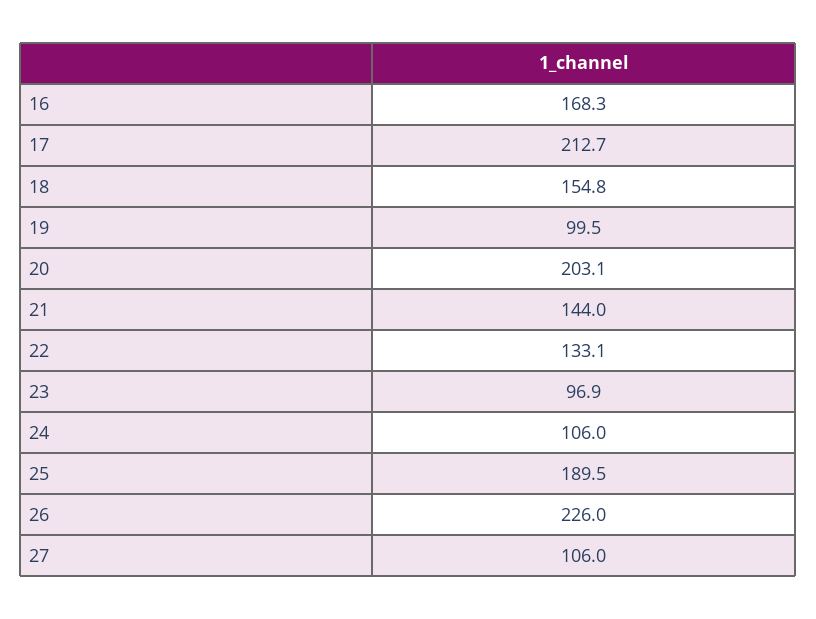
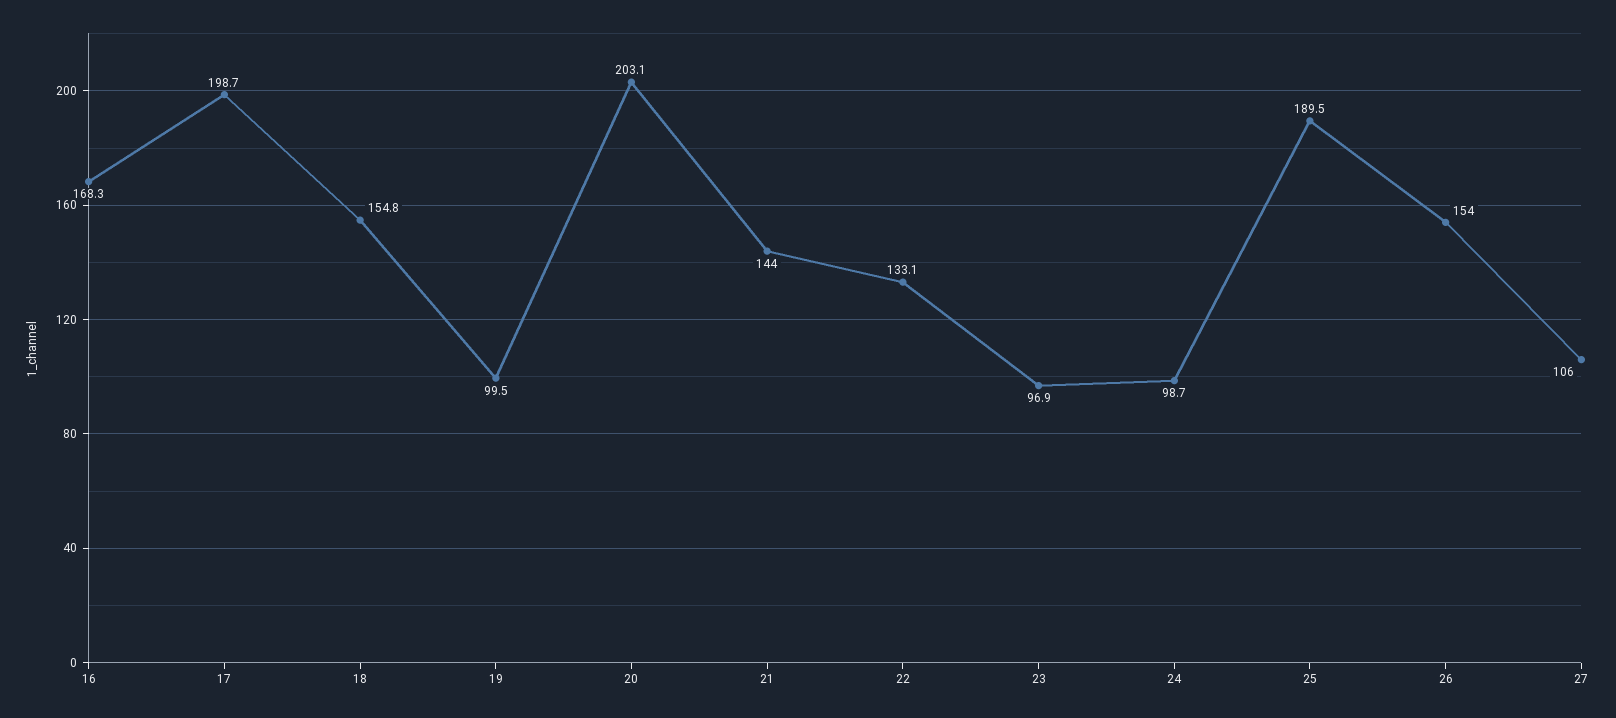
17: 212.7 -> 198.7
24: 106 -> 98.7
26: 226 -> 154

